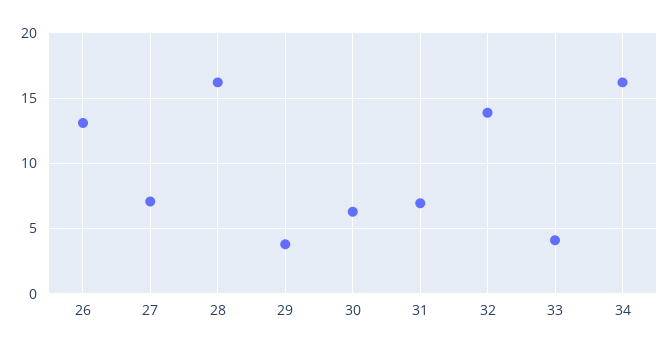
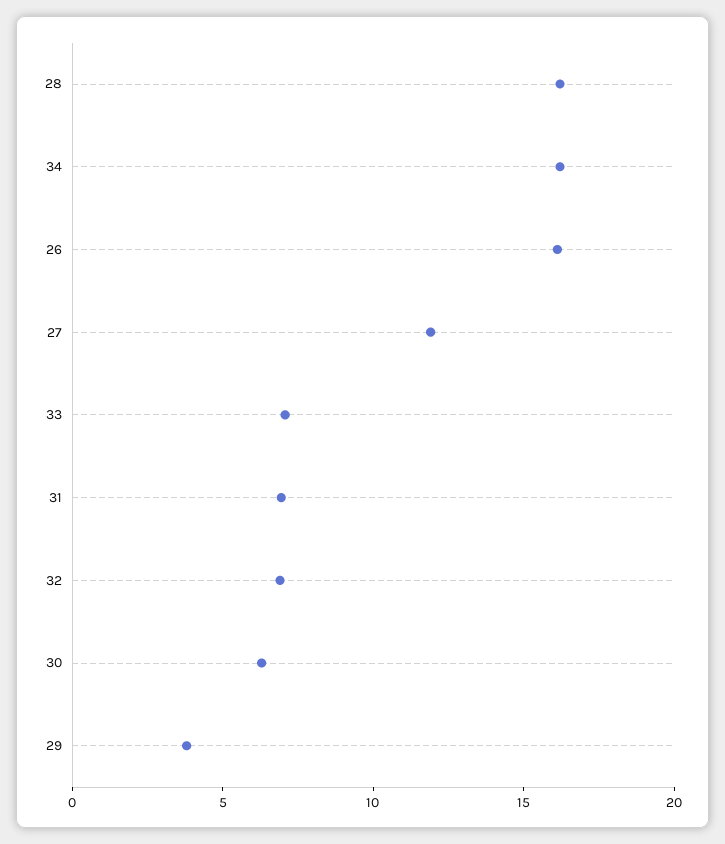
26: 13 -> 16
27: 7 -> 12
32: 14 -> 7
33: 4 -> 7

